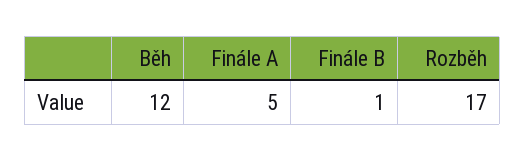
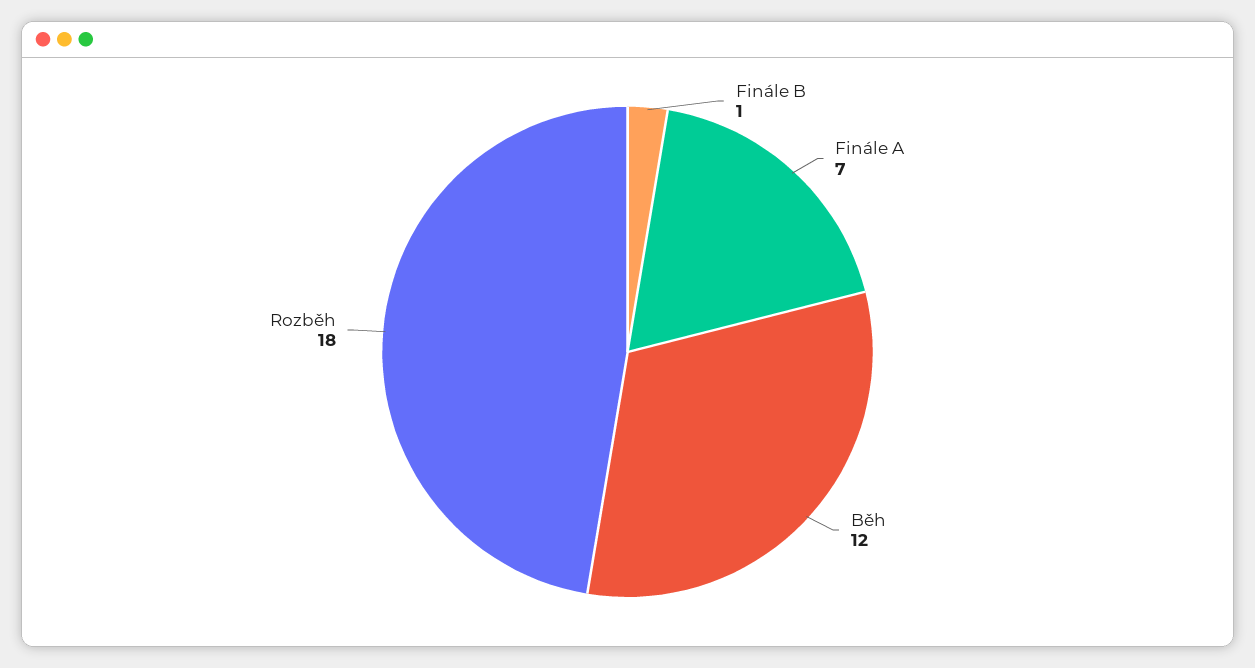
Finále A: 5 -> 7
Rozběh: 17 -> 18

